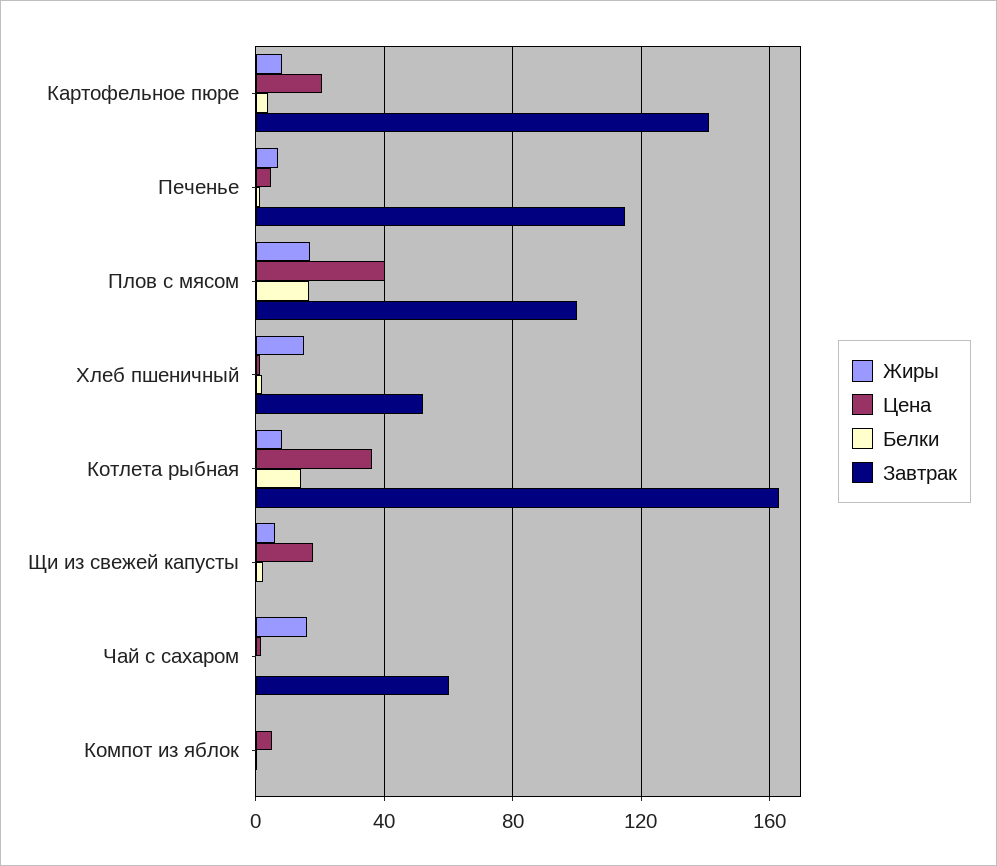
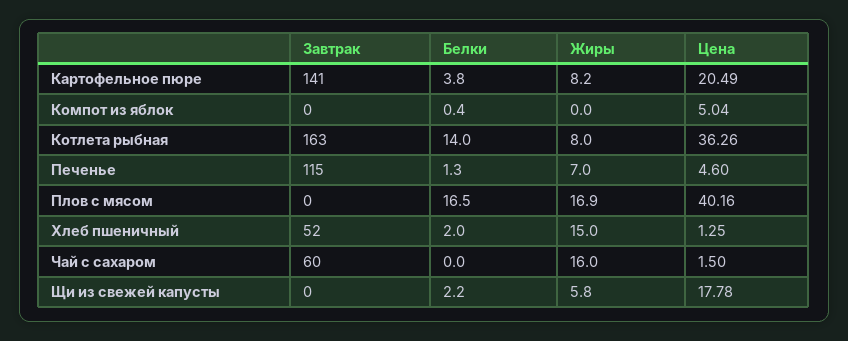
Завтрак, Плов с мясом: 100 -> 0

